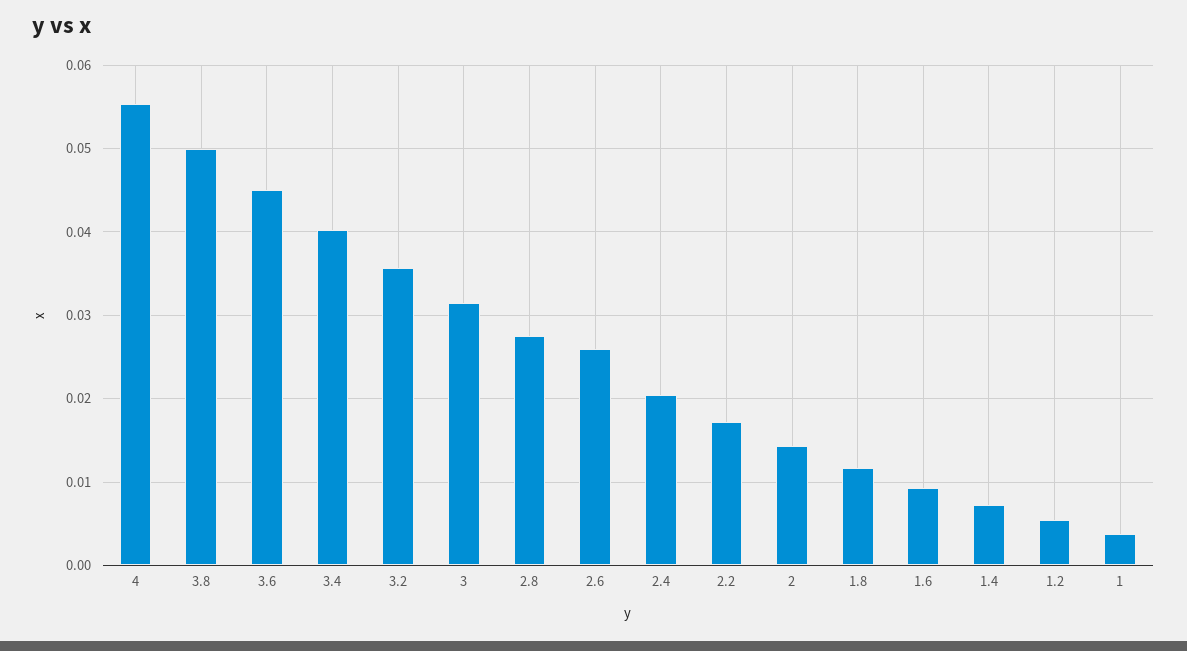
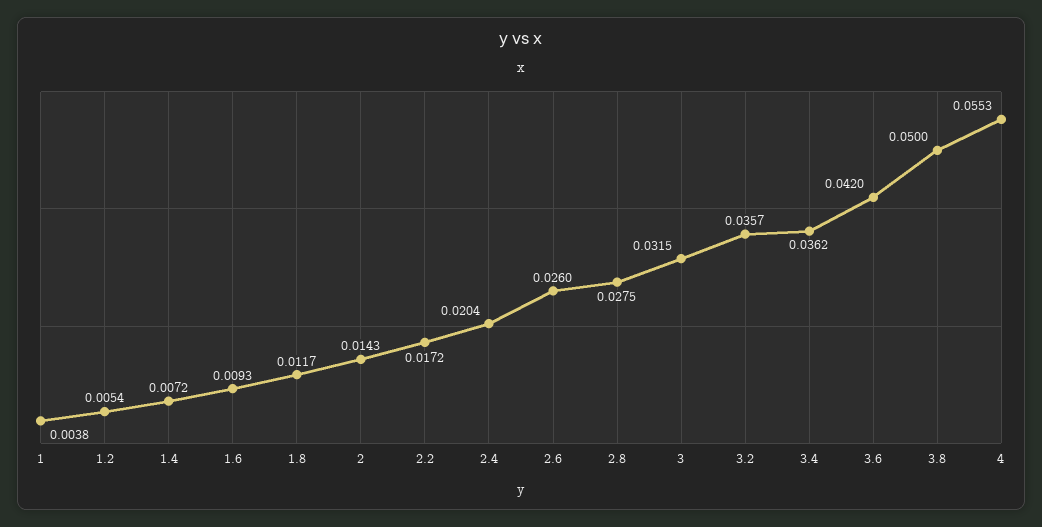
3.6: 0.045 -> 0.042
3.4: 0.04 -> 0.0362

